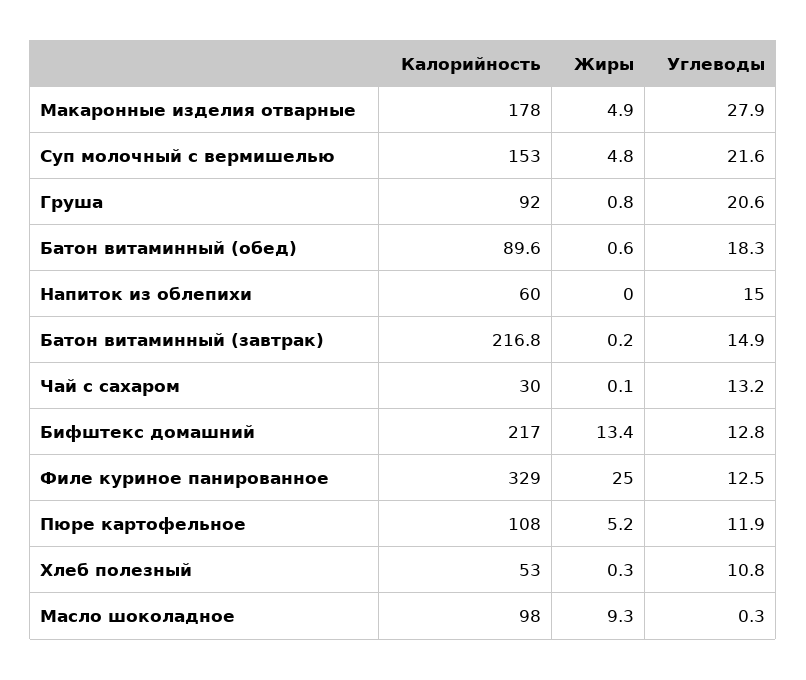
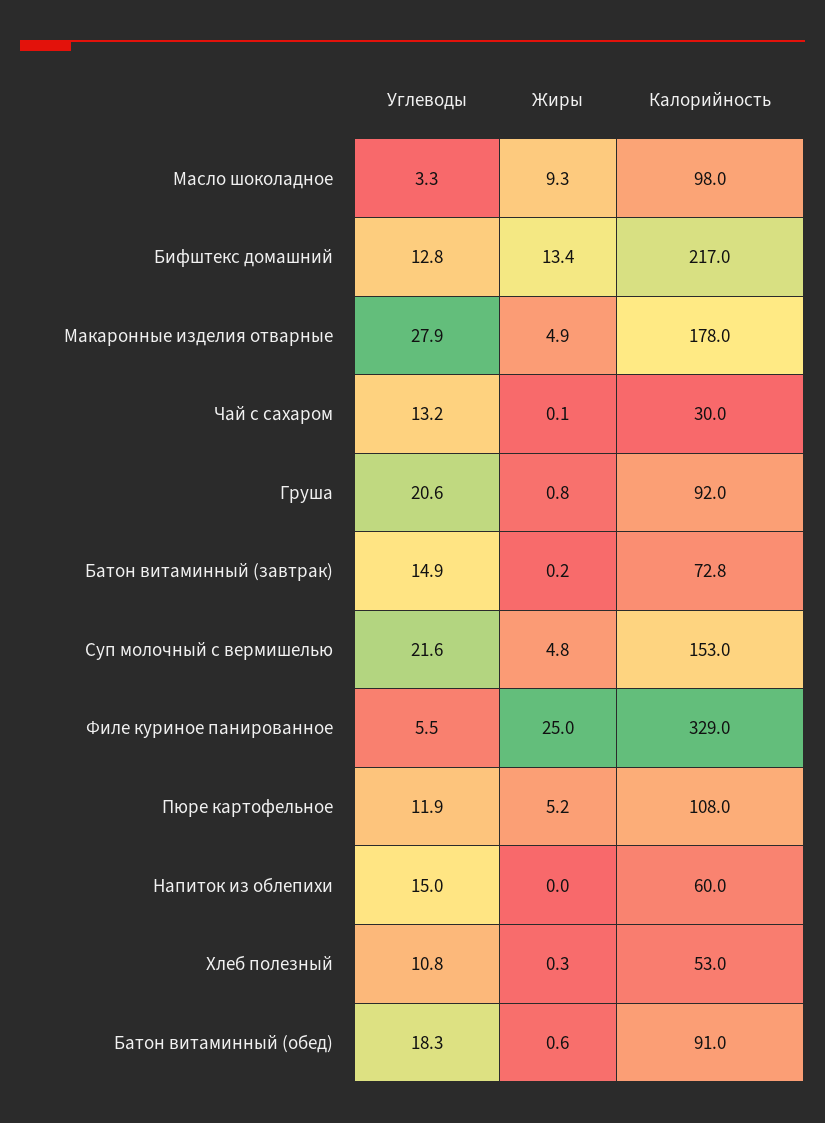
Калорийность, Батон витаминный (обед): 89.6 -> 91
Калорийность, Батон витаминный (завтрак): 216.8 -> 72.8
Углеводы, Филе куриное панированное: 12.5 -> 5.5
Углеводы, Масло шоколадное: 0.3 -> 3.3

